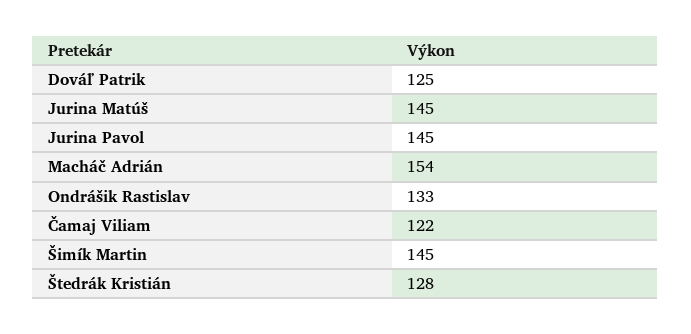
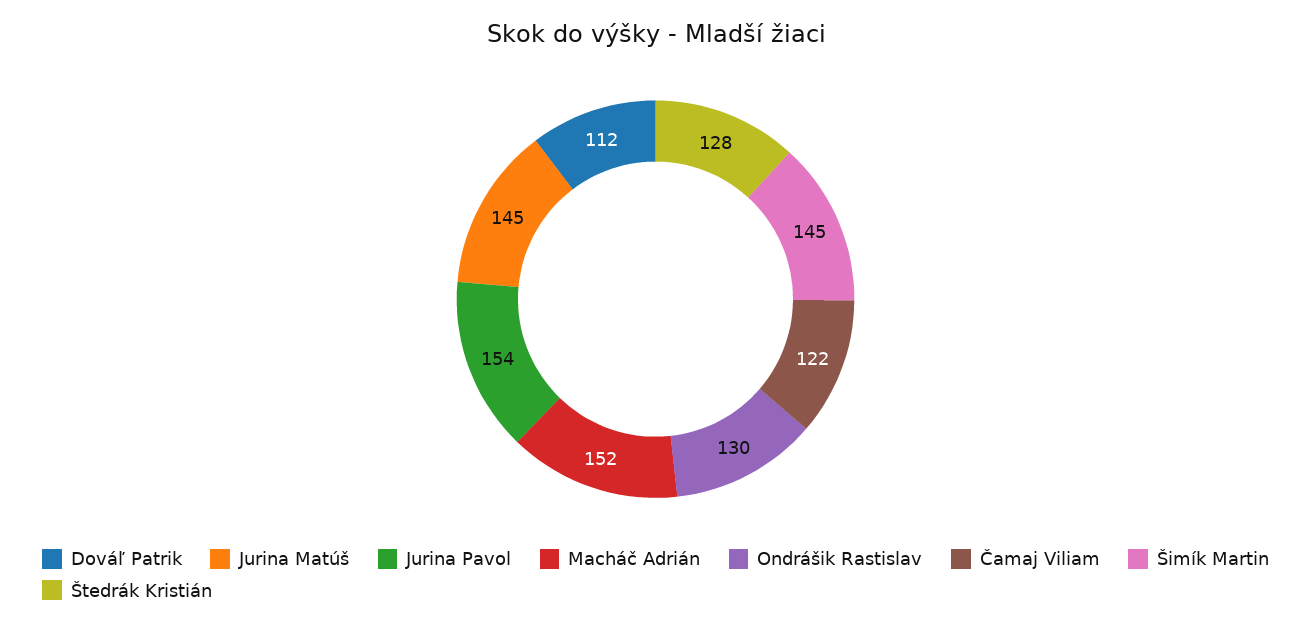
Dováľ Patrik: 125 -> 112
Jurina Pavol: 145 -> 154
Macháč Adrián: 154 -> 152
Ondrášik Rastislav: 133 -> 130

